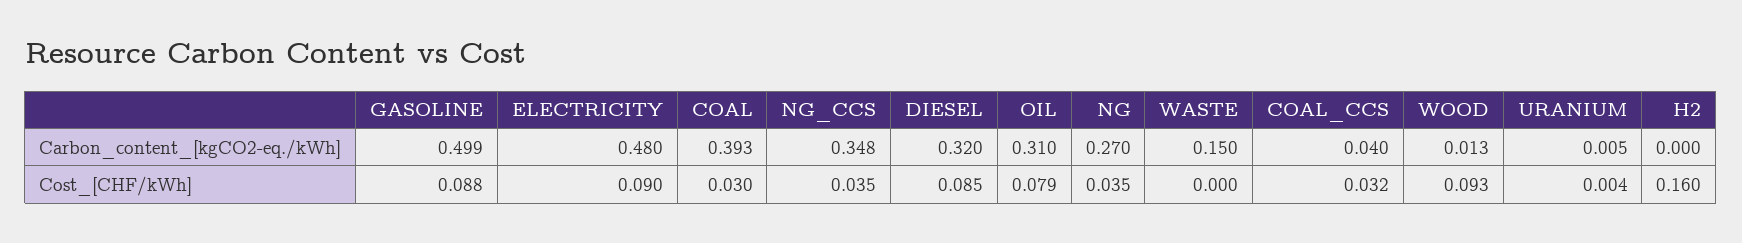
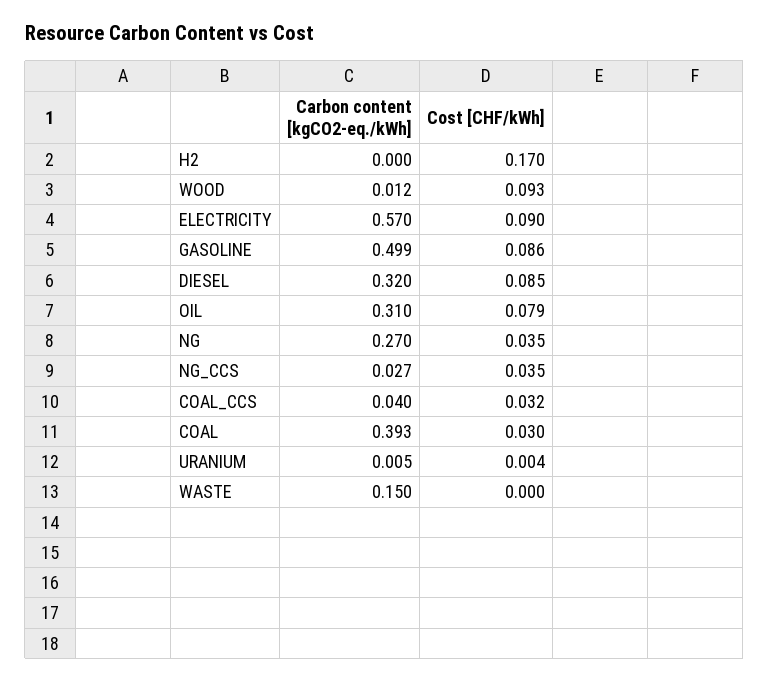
ELECTRICITY, Carbon_content_[kgCO2-eq./kWh]: 0.48 -> 0.57
NG_CCS, Carbon_content_[kgCO2-eq./kWh]: 0.348 -> 0.027
WOOD, Carbon_content_[kgCO2-eq./kWh]: 0.013 -> 0.012
GASOLINE, Cost_[CHF/kWh]: 0.088 -> 0.086
H2, Cost_[CHF/kWh]: 0.16 -> 0.17

